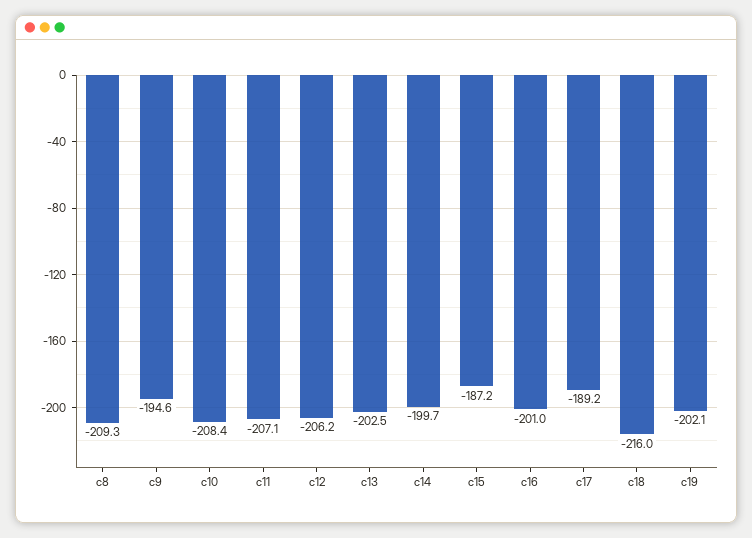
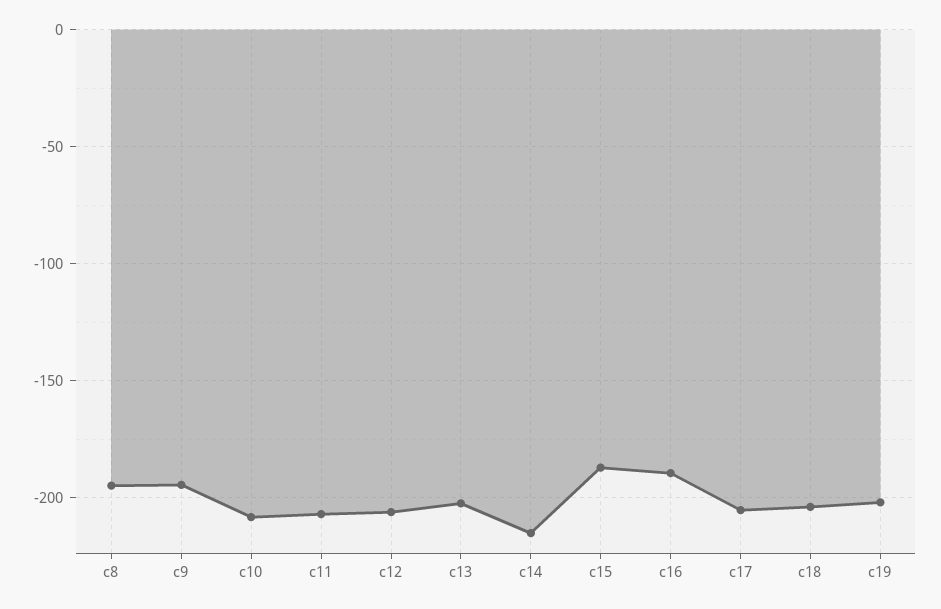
c8: -209.3 -> -195
c14: -199.7 -> -215
c16: -201 -> -190
c17: -189.2 -> -205
c18: -216 -> -205

